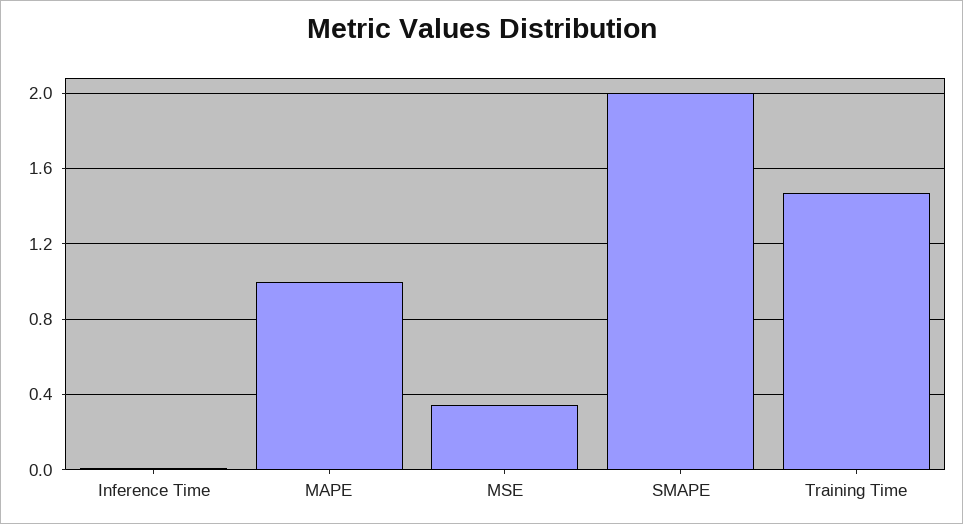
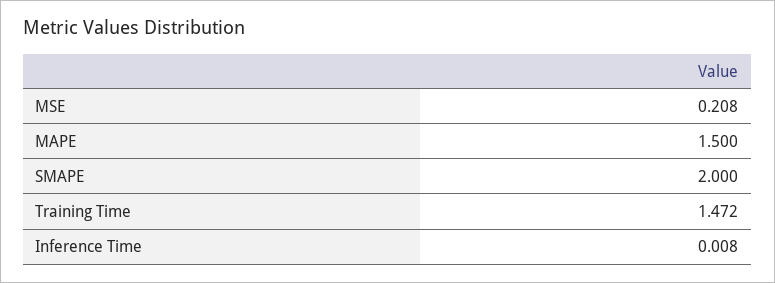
MAPE: 1 -> 1.5
MSE: 0.35 -> 0.208

